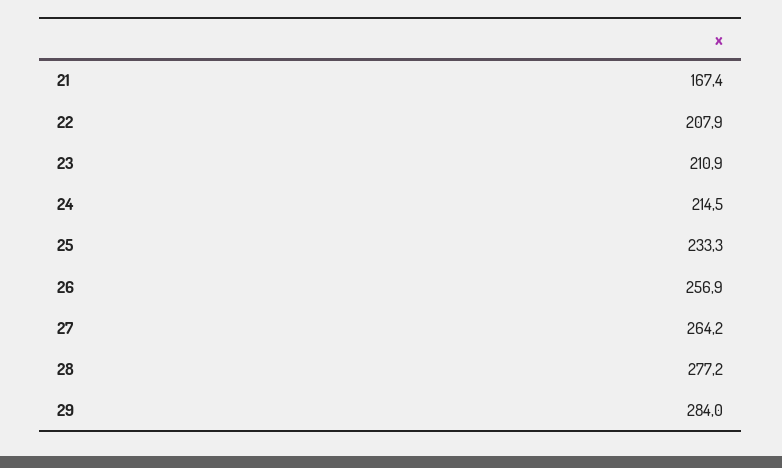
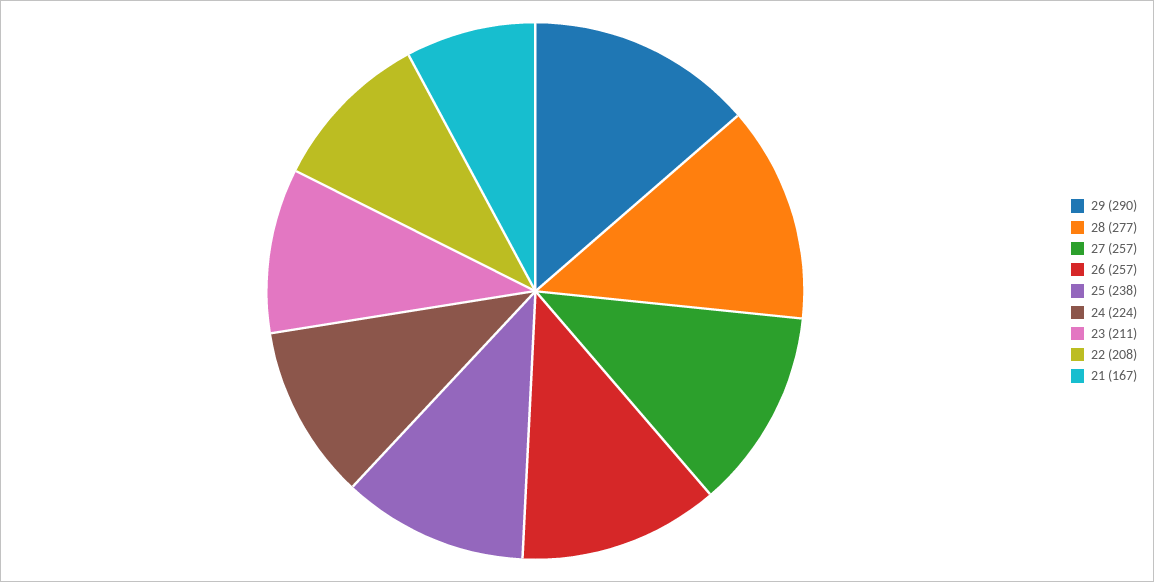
24: 214.5 -> 224
25: 233.3 -> 238
27: 264.2 -> 257
29: 284 -> 290

